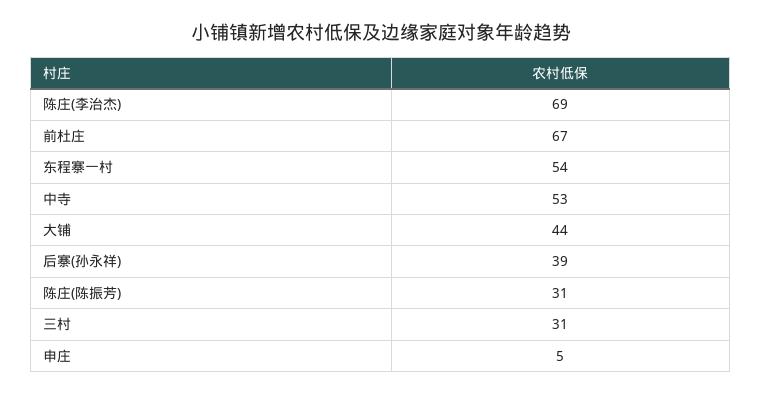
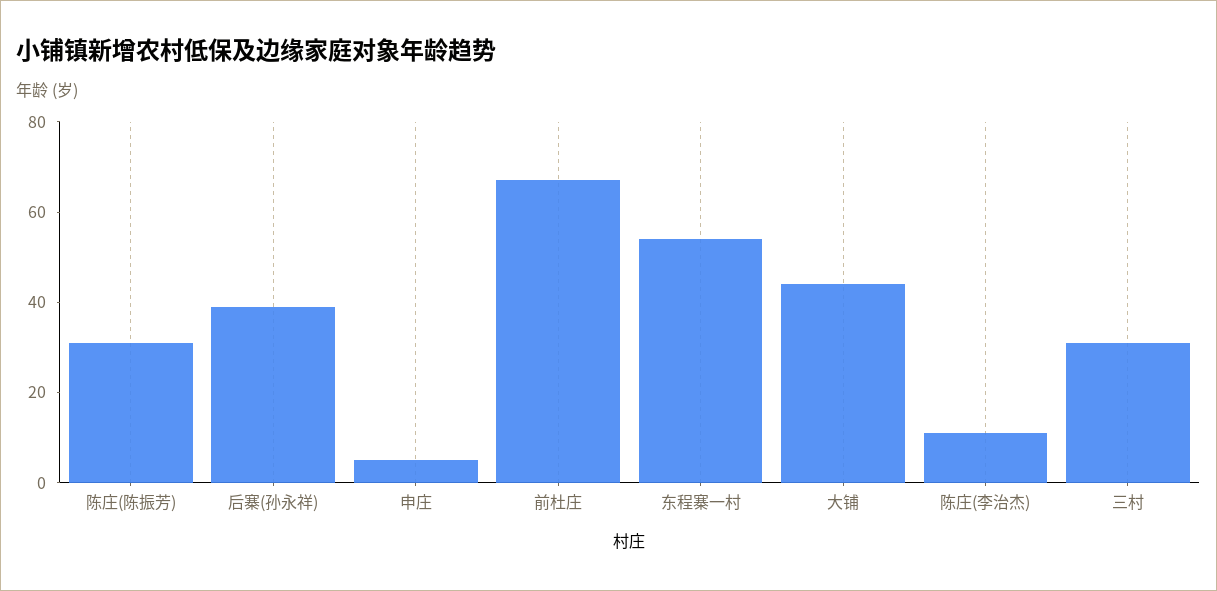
陈庄(李治杰): 69 -> 10
中寺: 53 -> none

